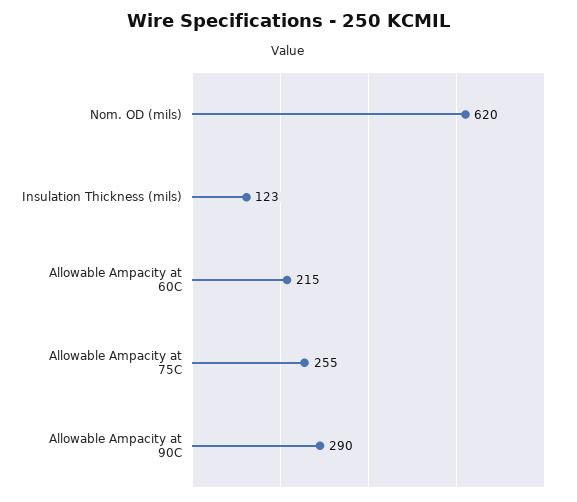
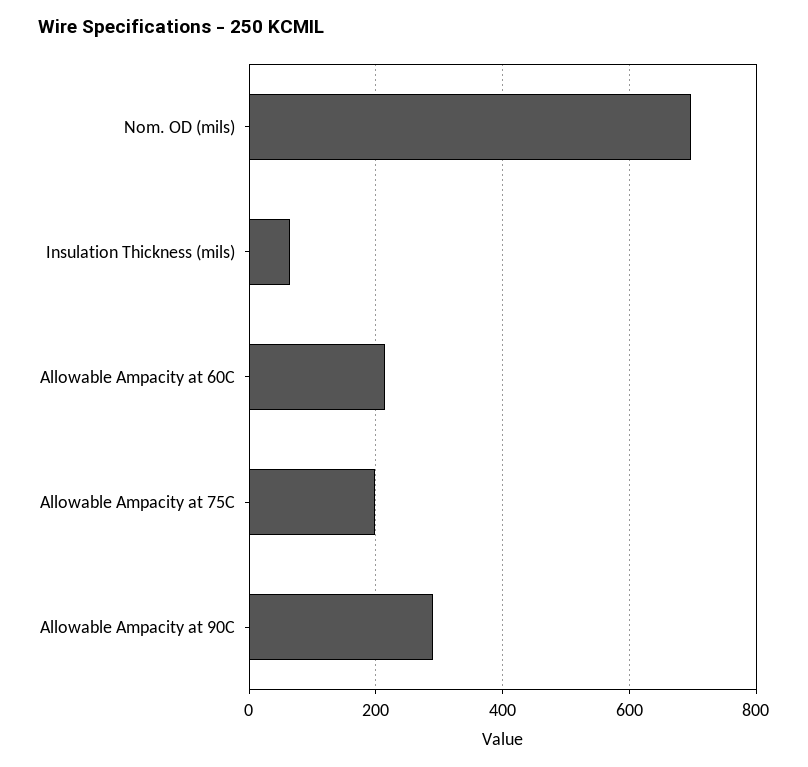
Nom. OD (mils): 620 -> 700
Insulation Thickness (mils): 123 -> 60
Allowable Ampacity at 75C: 255 -> 200

